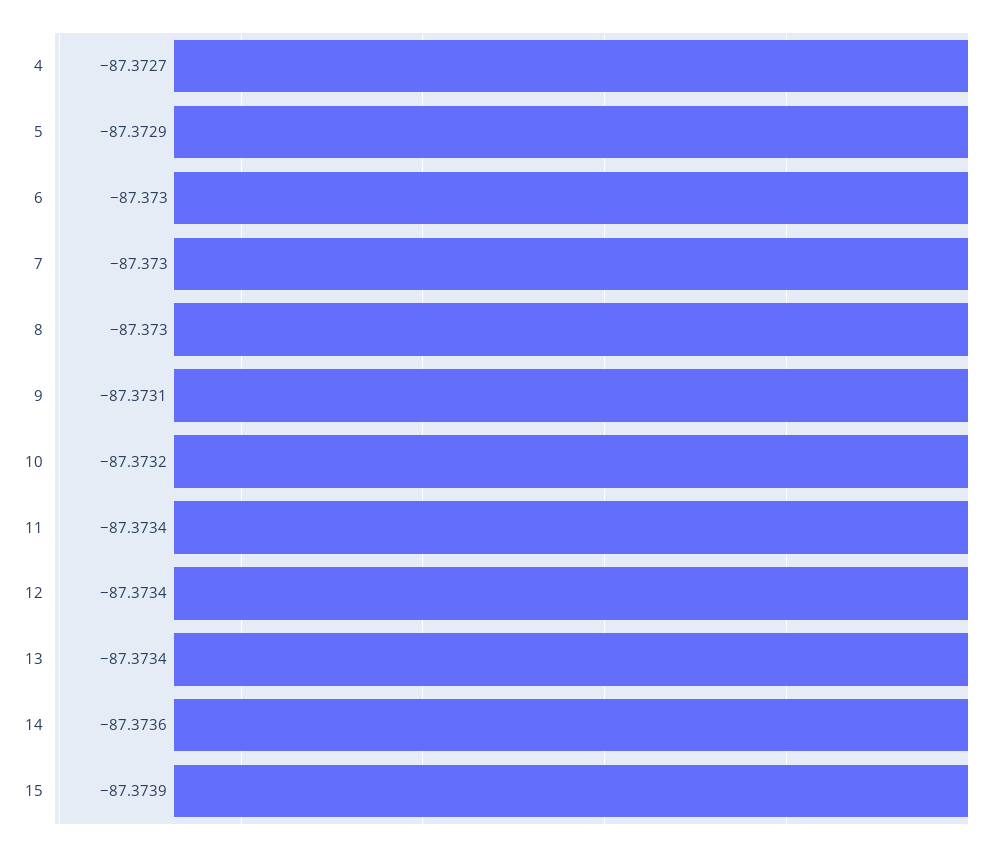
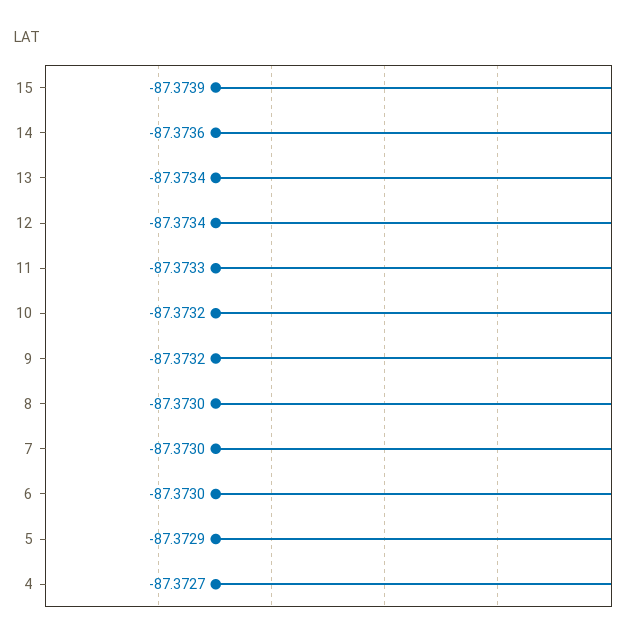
9: -87.3731 -> -87.3732
11: -87.3734 -> -87.3733

